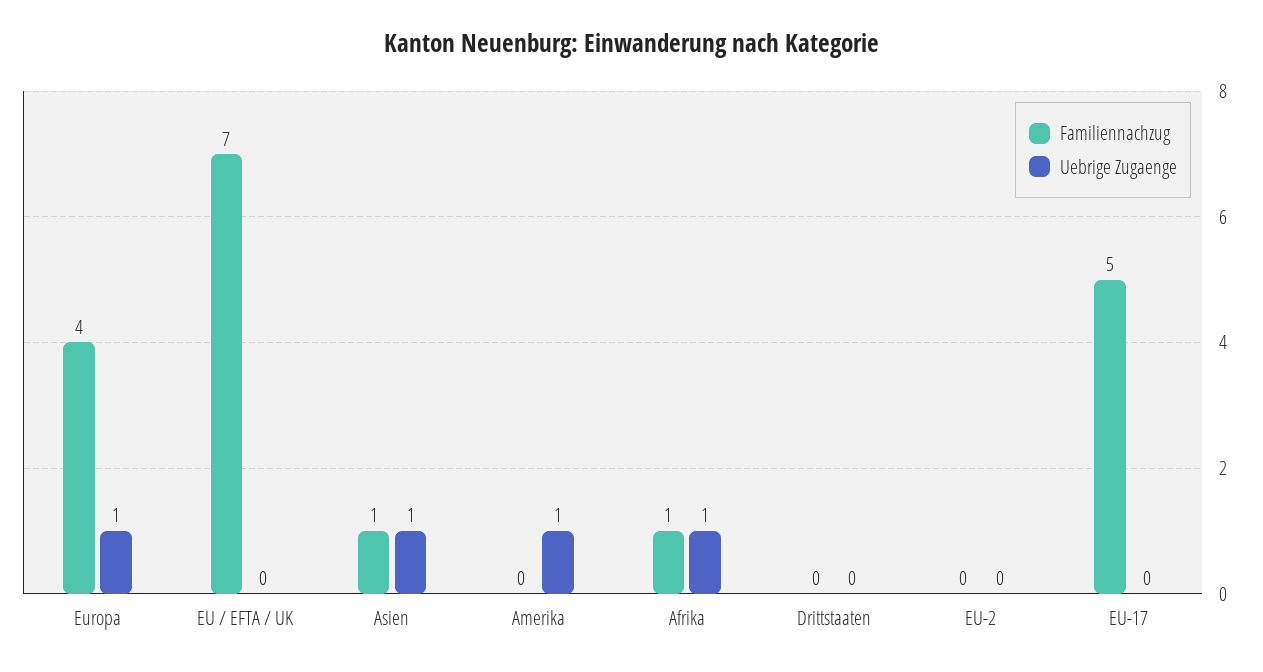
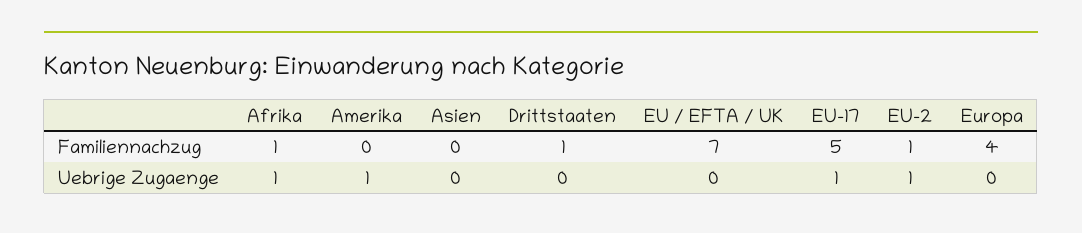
Uebrige Zugaenge, Europa: 1 -> 0
Familiennachzug, Asien: 1 -> 0
Uebrige Zugaenge, Asien: 1 -> 0
Familiennachzug, Drittstaaten: 0 -> 1
Familiennachzug, EU-2: 0 -> 1
Uebrige Zugaenge, EU-2: 0 -> 1
Uebrige Zugaenge, EU-17: 0 -> 1

